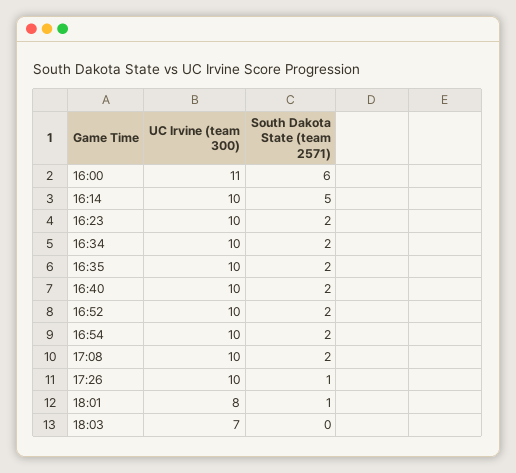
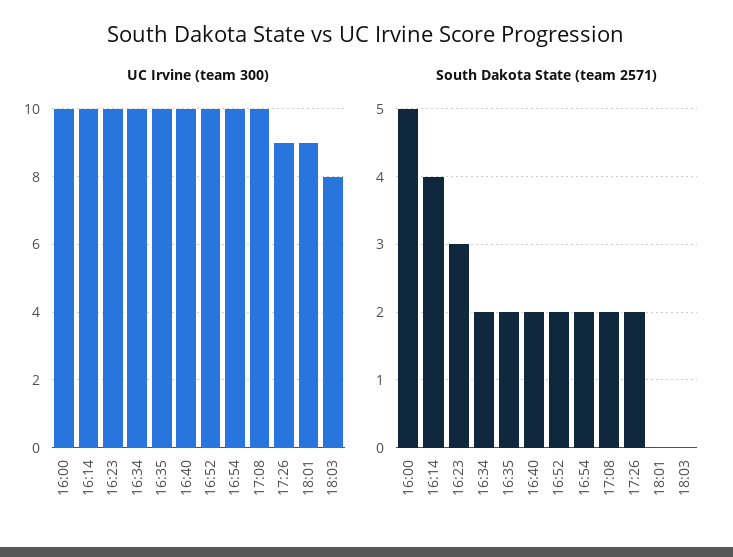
UC Irvine (team 300), 16:00: 11 -> 10
South Dakota State (team 2571), 16:00: 6 -> 5
South Dakota State (team 2571), 16:14: 5 -> 4
South Dakota State (team 2571), 16:23: 2 -> 3
UC Irvine (team 300), 17:26: 10 -> 9
South Dakota State (team 2571), 17:26: 1 -> 2
UC Irvine (team 300), 18:01: 8 -> 9
South Dakota State (team 2571), 18:01: 1 -> 0
UC Irvine (team 300), 18:03: 7 -> 8

